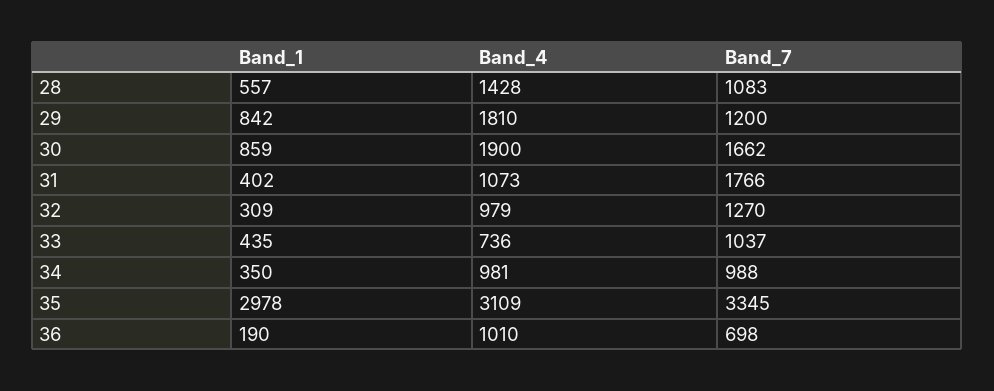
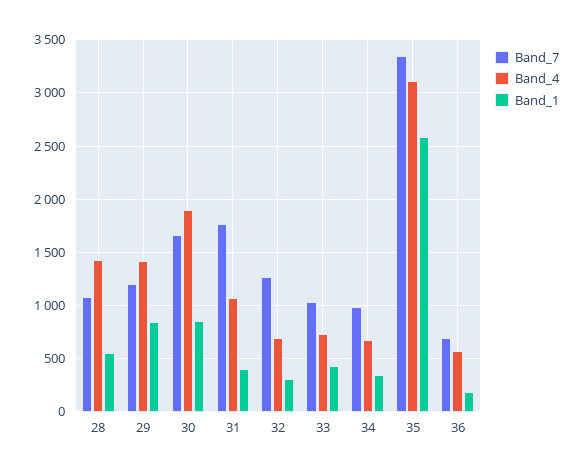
Band_4, 29: 1810 -> 1400
Band_4, 32: 979 -> 700
Band_4, 34: 981 -> 700
Band_1, 35: 2978 -> 2600
Band_4, 36: 1010 -> 600

